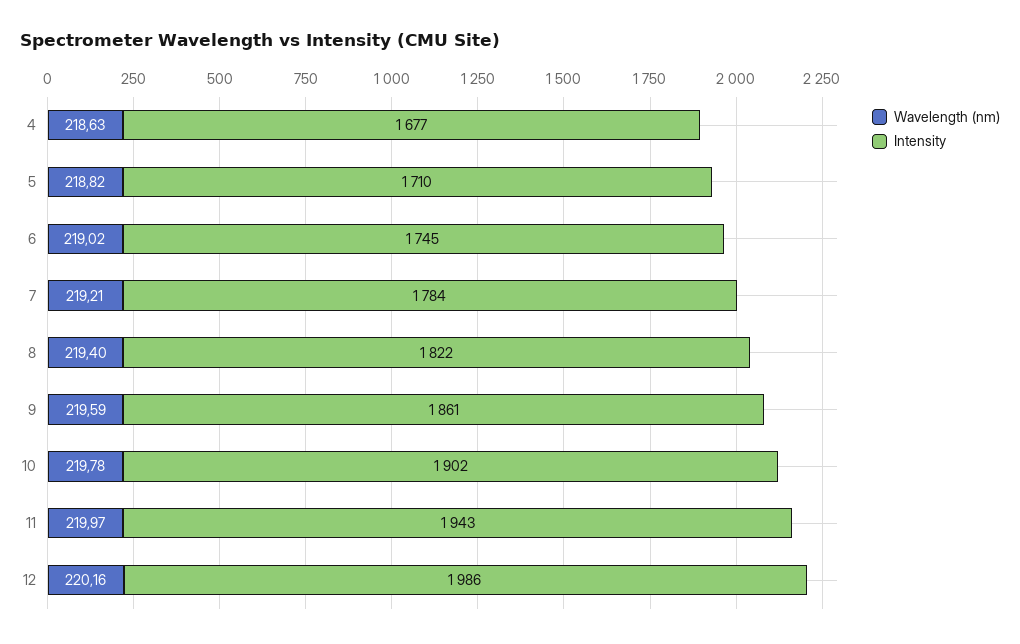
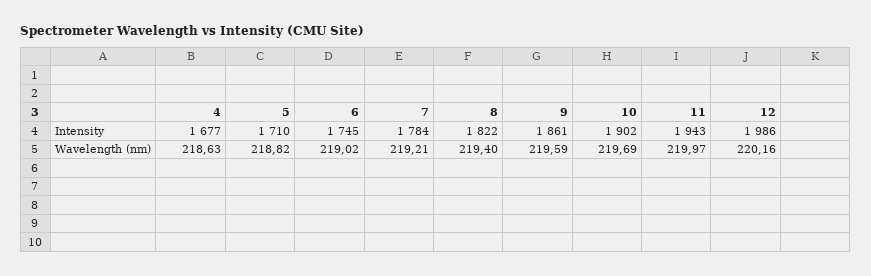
Wavelength (nm), 10: 219.78 -> 219.69

